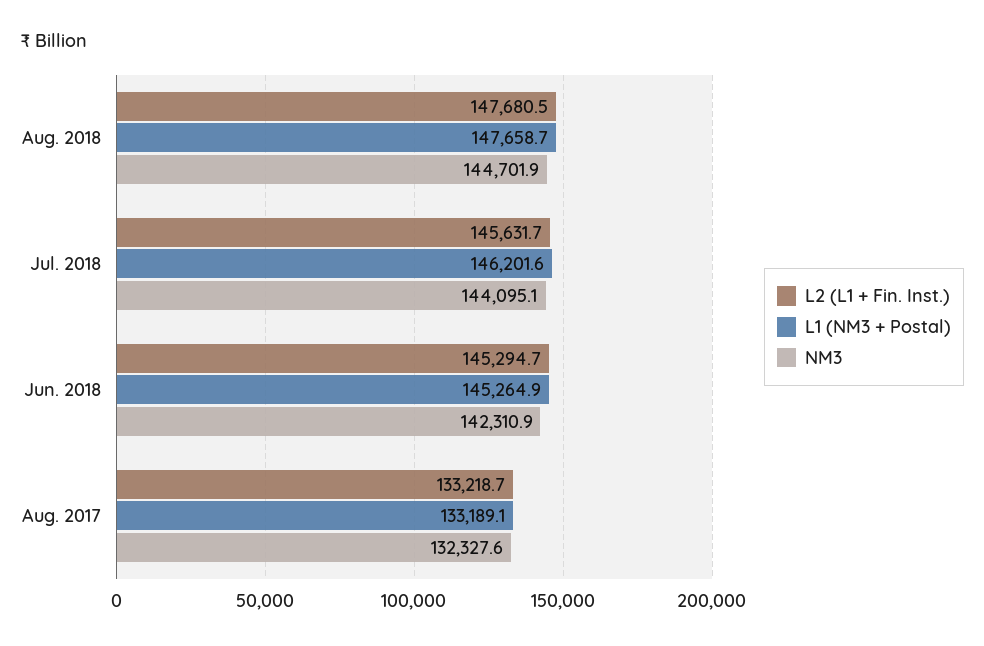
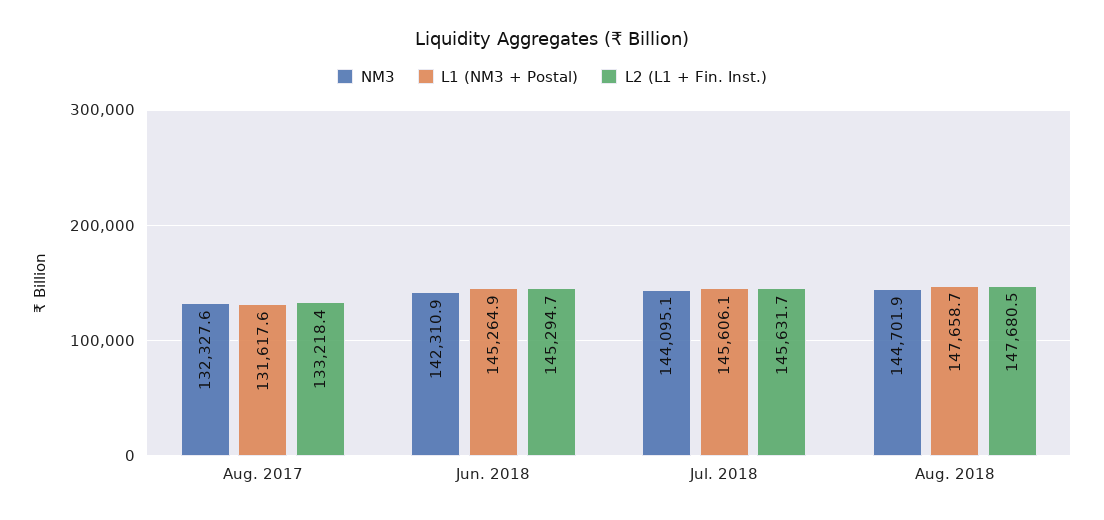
L1 (NM3 + Postal), Jul. 2018: 146201.6 -> 145606.1
L2 (L1 + Fin. Inst.), Aug. 2017: 133218.7 -> 133218.4
L1 (NM3 + Postal), Aug. 2017: 133189.1 -> 131617.6

